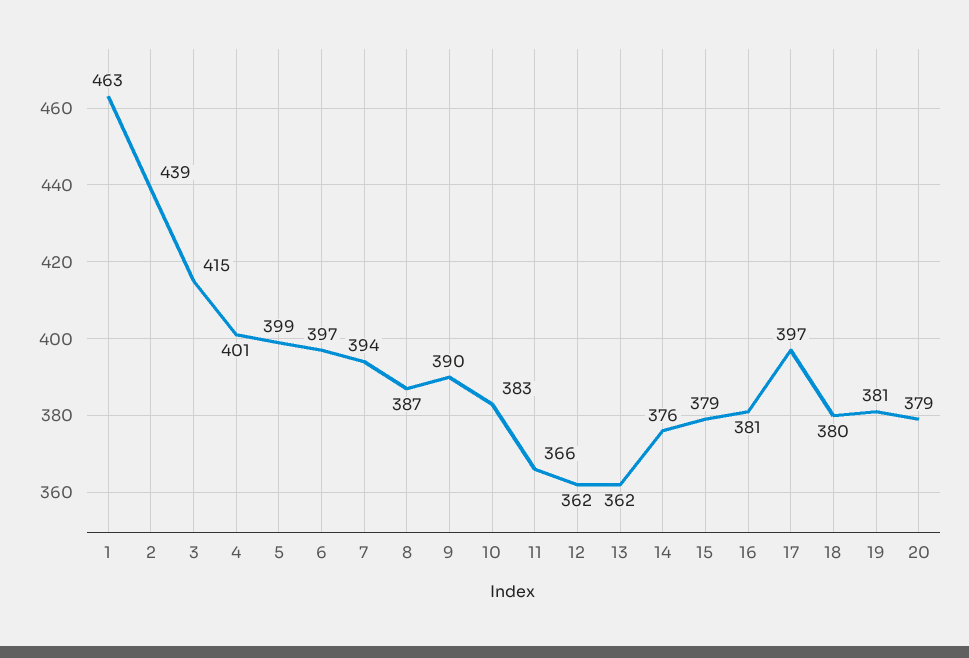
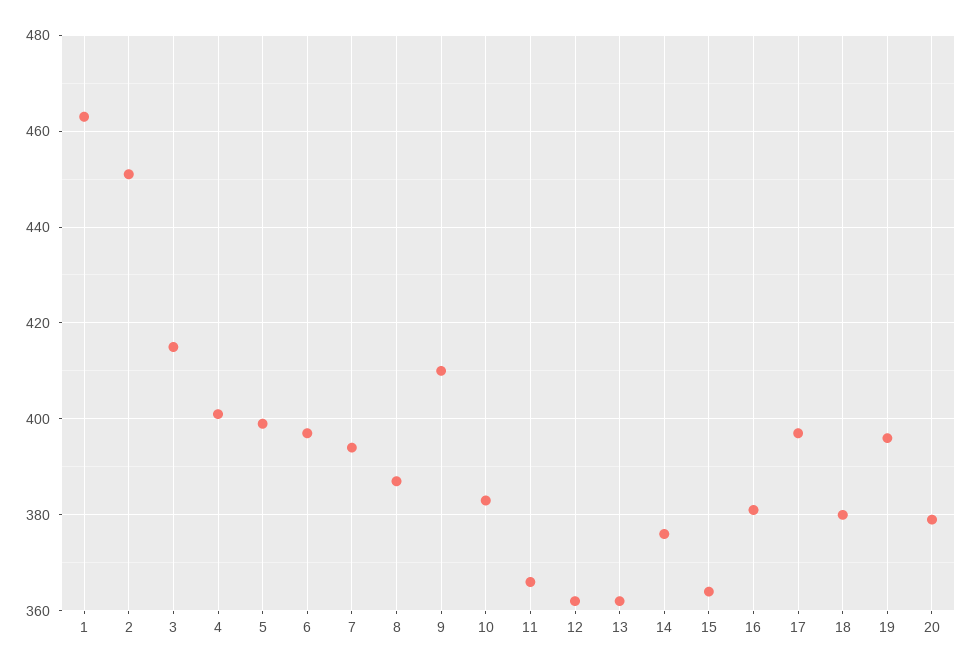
2: 439 -> 450
9: 390 -> 410
15: 379 -> 365
19: 381 -> 395

